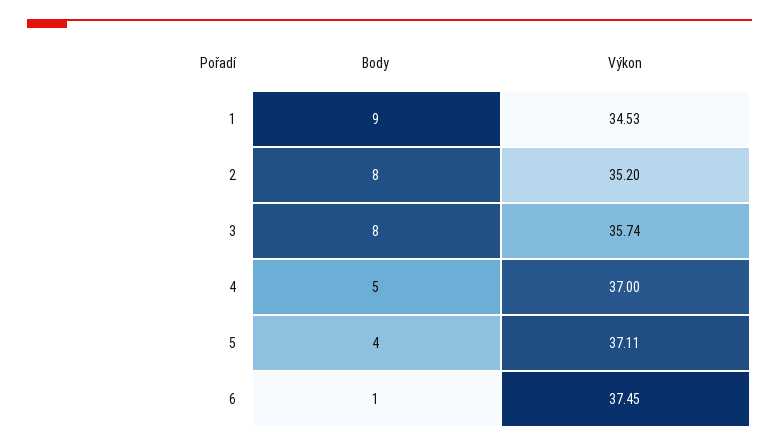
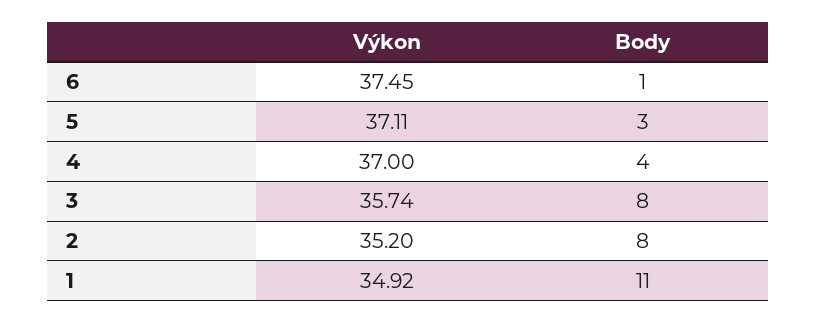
Body, 1: 9 -> 11
Výkon, 1: 34.53 -> 34.92
Body, 4: 5 -> 4
Body, 5: 4 -> 3

